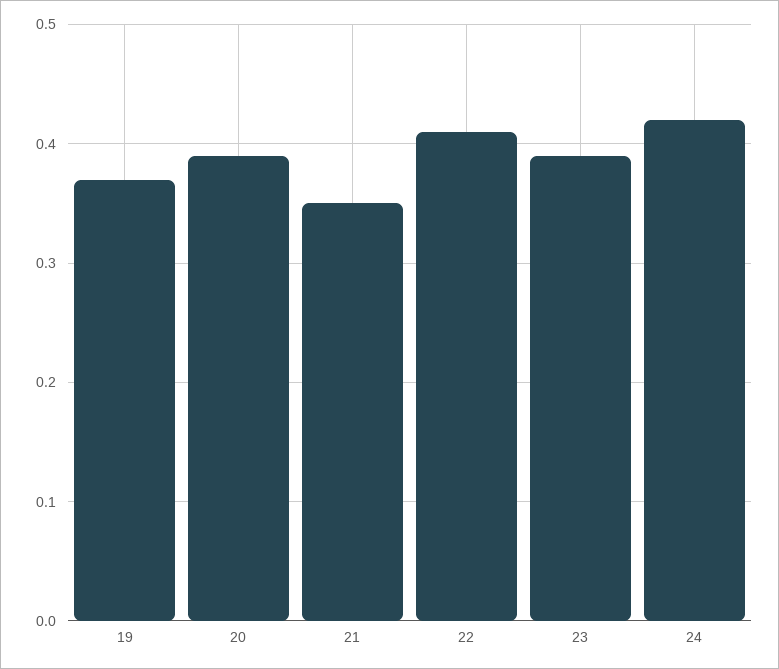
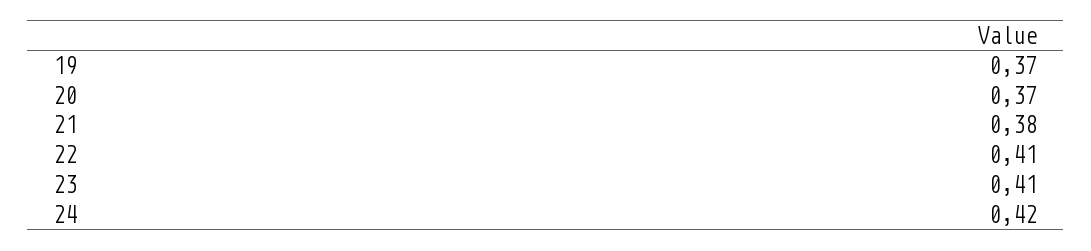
20: 0.39 -> 0.37
21: 0.35 -> 0.38
23: 0.39 -> 0.41

